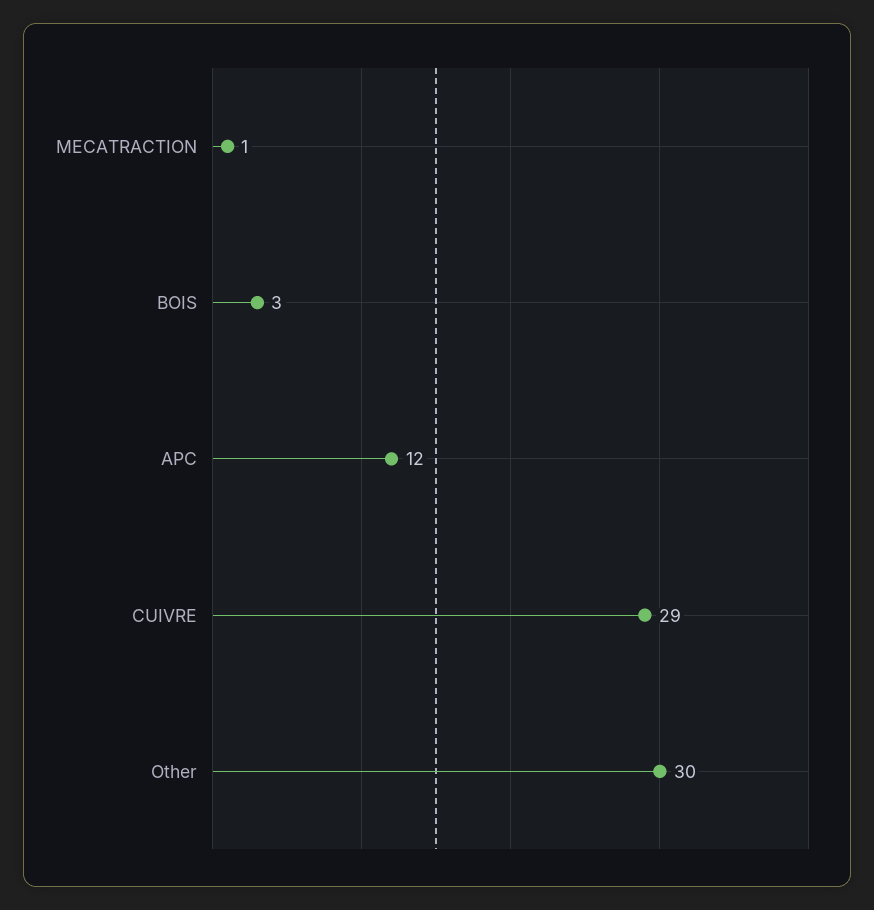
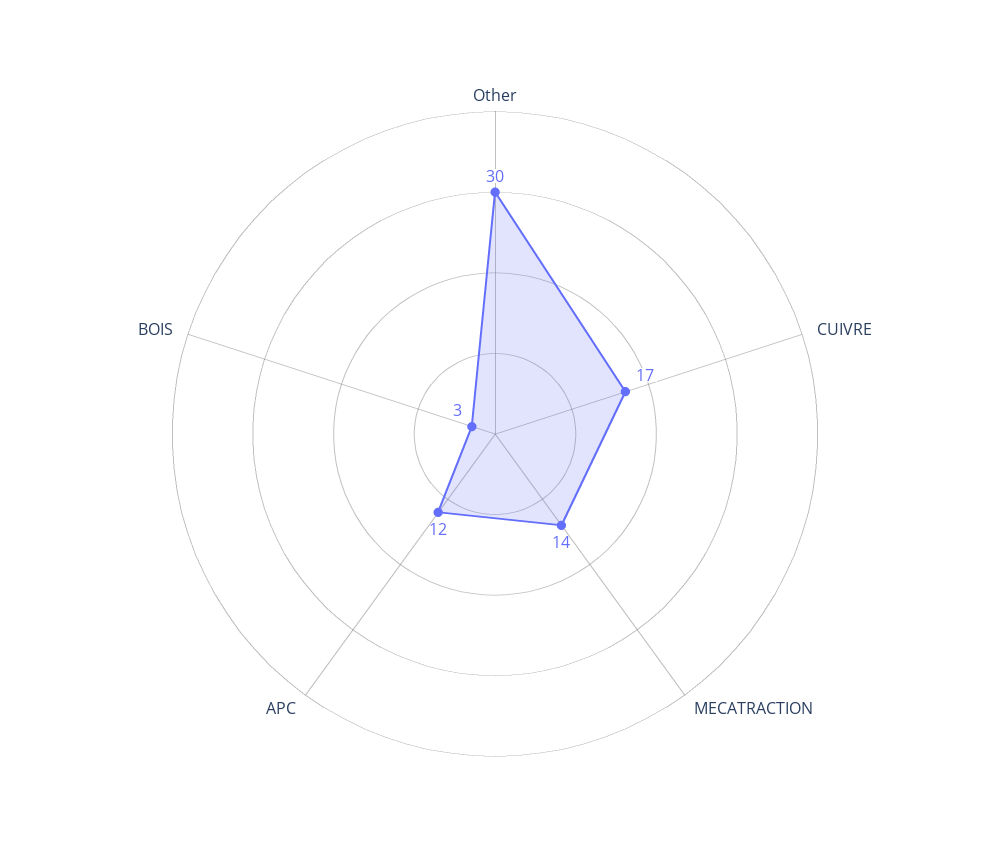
MECATRACTION: 1 -> 14
CUIVRE: 29 -> 17

